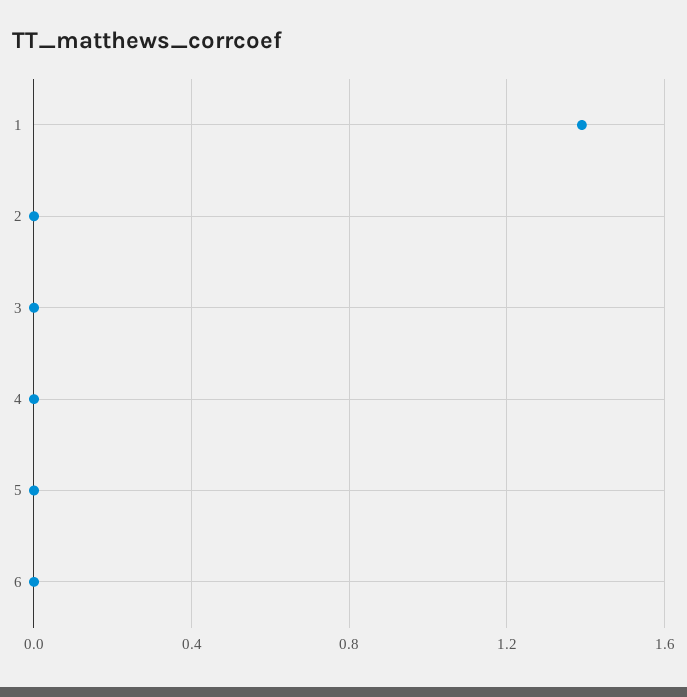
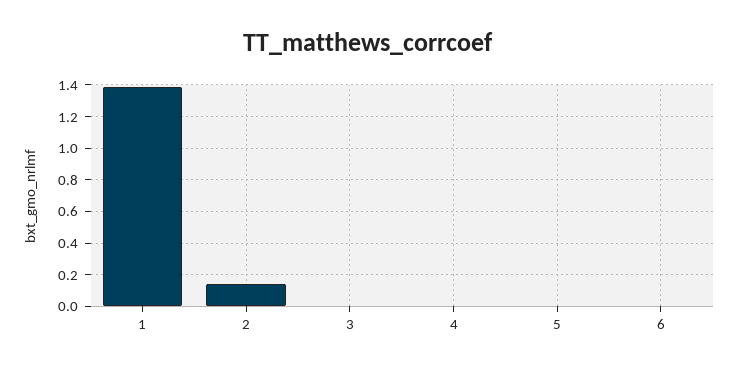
2: 0 -> 0.15

